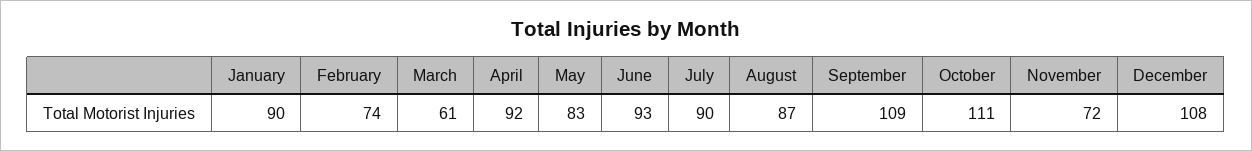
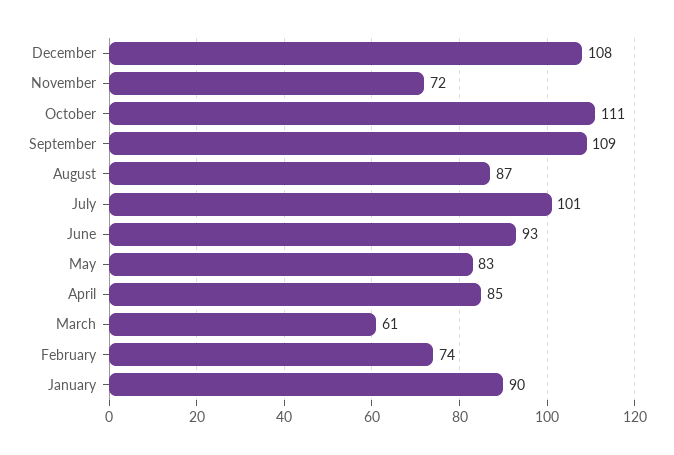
April: 92 -> 85
July: 90 -> 101

